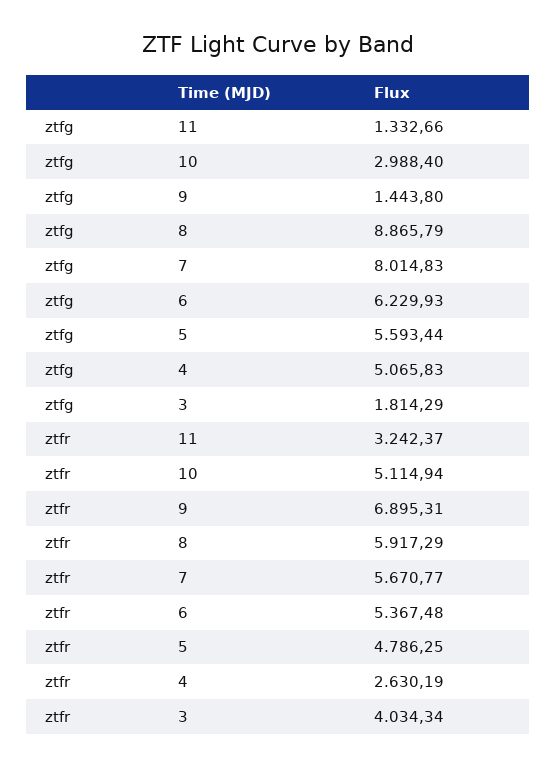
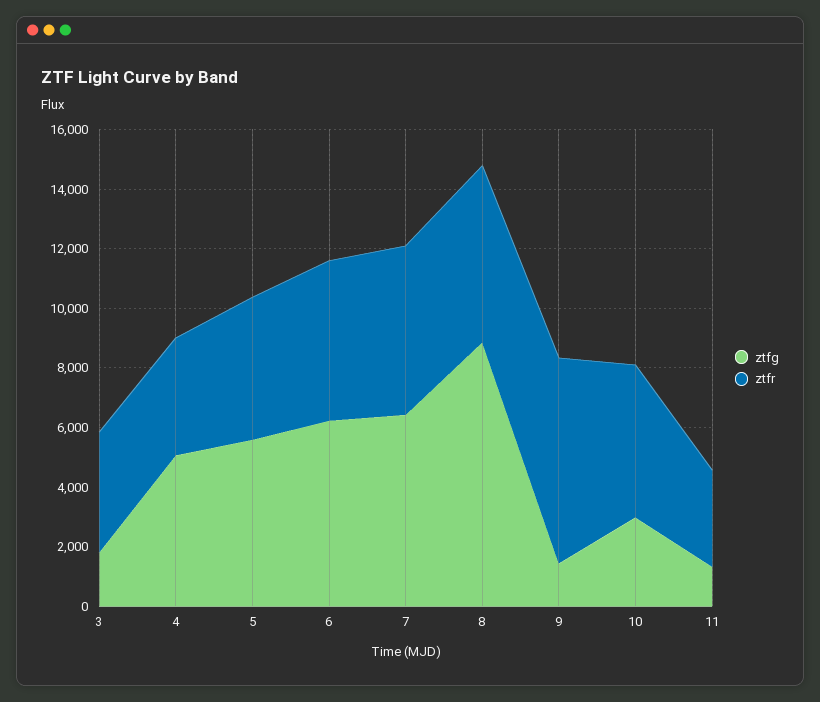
ztfg, 7: 8014.83 -> 6500
ztfr, 4: 2630.19 -> 4000

